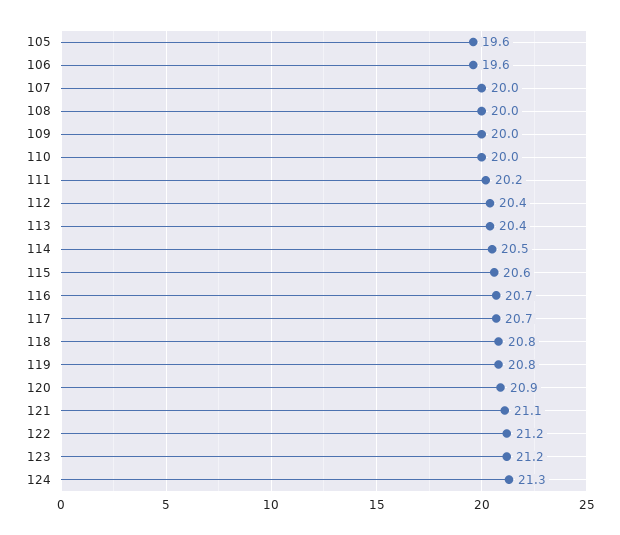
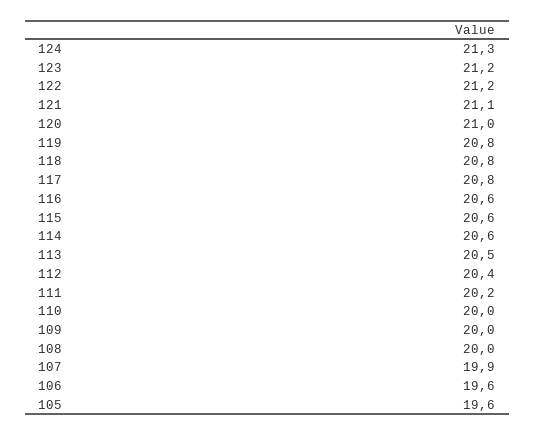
107: 20 -> 19.9
113: 20.4 -> 20.5
114: 20.5 -> 20.6
116: 20.7 -> 20.6
117: 20.7 -> 20.8
120: 20.9 -> 21

